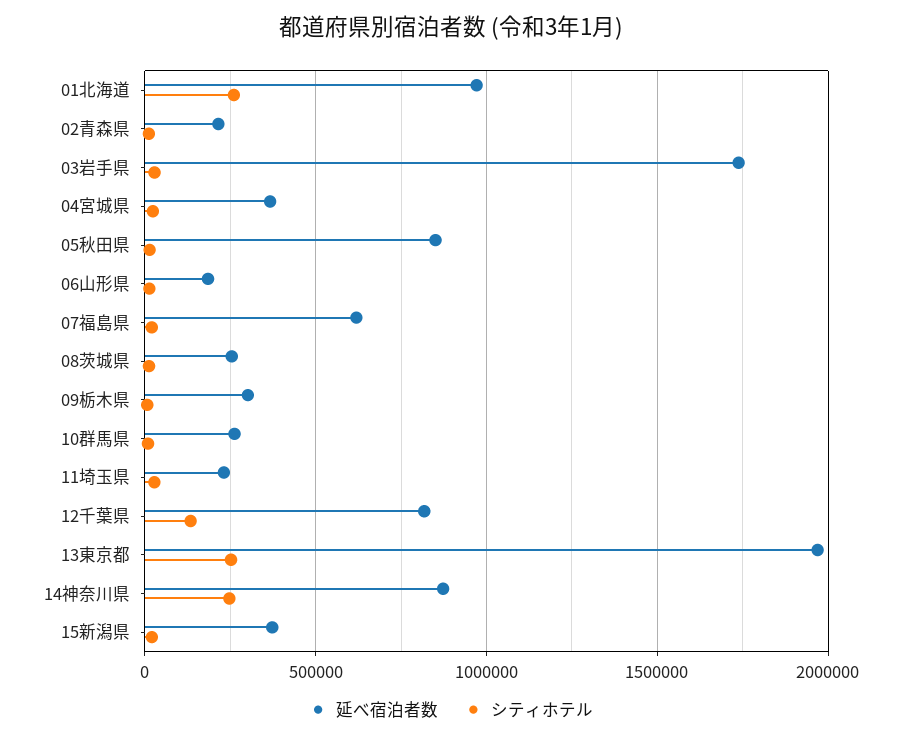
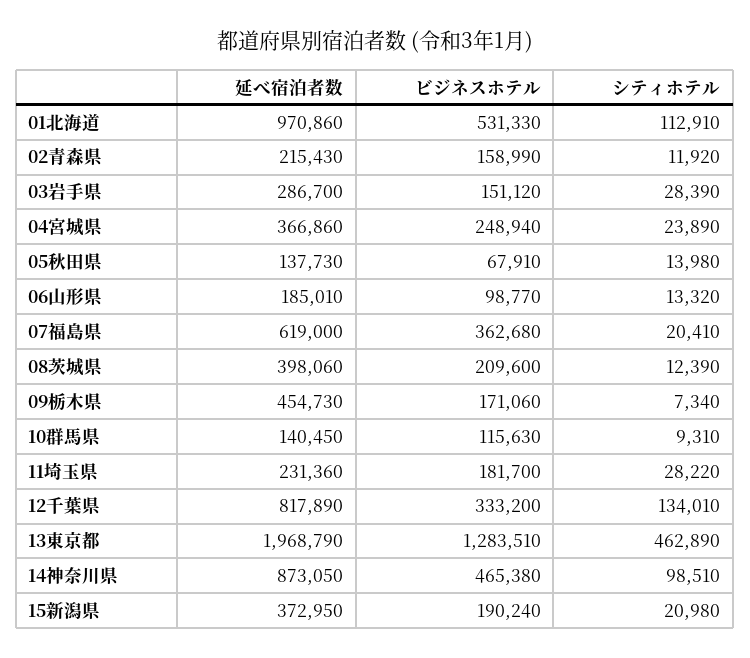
シティホテル, 01北海道: 250000 -> 112910
延べ宿泊者数, 03岩手県: 1750000 -> 286700
延べ宿泊者数, 05秋田県: 850000 -> 137730
延べ宿泊者数, 08茨城県: 250000 -> 398060
延べ宿泊者数, 09栃木県: 300000 -> 454730
延べ宿泊者数, 10群馬県: 250000 -> 140450
シティホテル, 13東京都: 250000 -> 462890
シティホテル, 14神奈川県: 250000 -> 98510
ビジネスホテル, 01北海道: none -> 531330
ビジネスホテル, 02青森県: none -> 158990
ビジネスホテル, 03岩手県: none -> 151120
ビジネスホテル, 04宮城県: none -> 248940
ビジネスホテル, 05秋田県: none -> 67910
ビジネスホテル, 06山形県: none -> 98770
ビジネスホテル, 07福島県: none -> 362680
ビジネスホテル, 08茨城県: none -> 209600
ビジネスホテル, 09栃木県: none -> 171060
ビジネスホテル, 10群馬県: none -> 115630
ビジネスホテル, 11埼玉県: none -> 181700
ビジネスホテル, 12千葉県: none -> 333200
ビジネスホテル, 13東京都: none -> 1283510
ビジネスホテル, 14神奈川県: none -> 465380
ビジネスホテル, 15新潟県: none -> 190240

